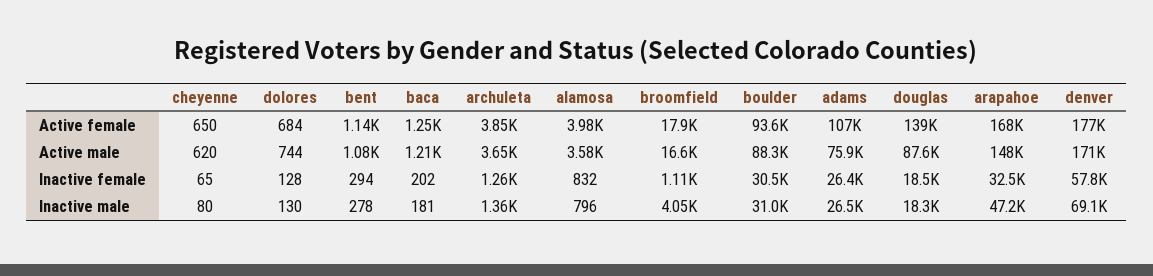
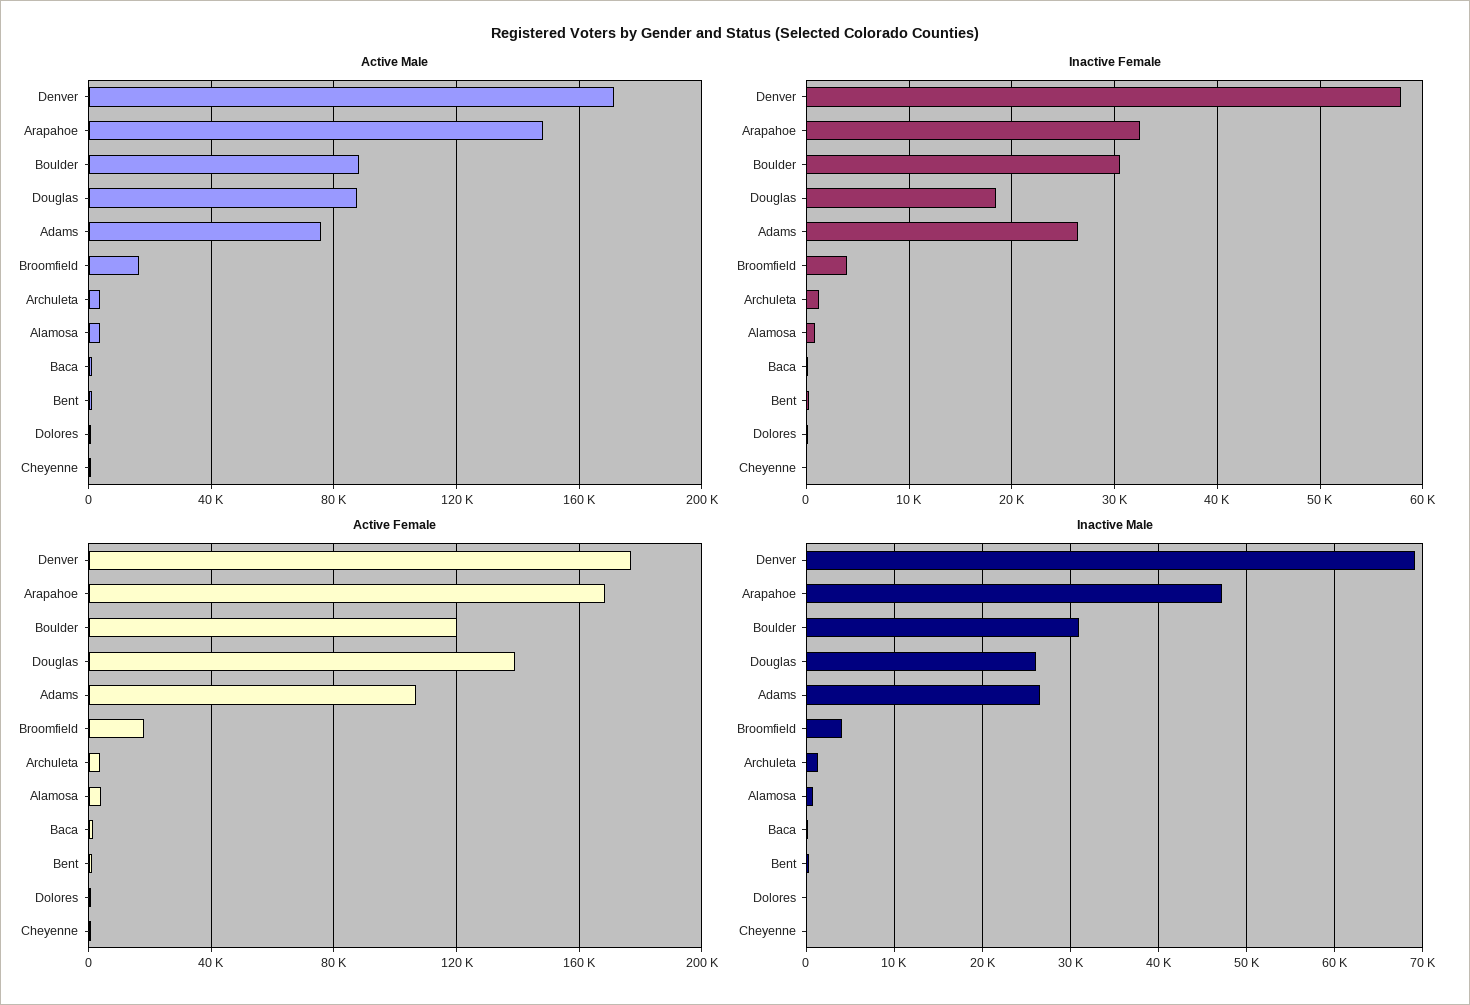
Active female, boulder: 93600 -> 120000
Inactive female, broomfield: 1110 -> 4000
Inactive male, douglas: 18300 -> 26000

